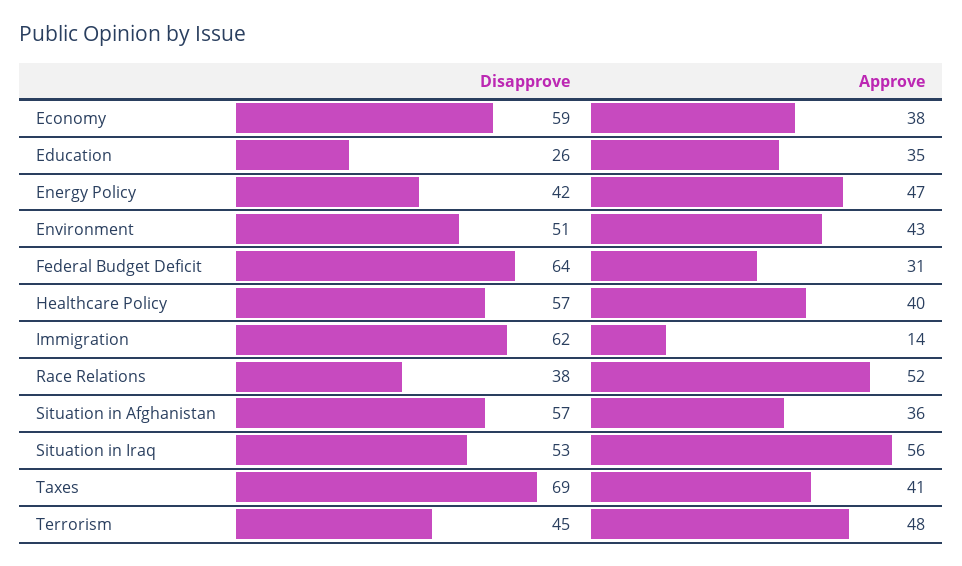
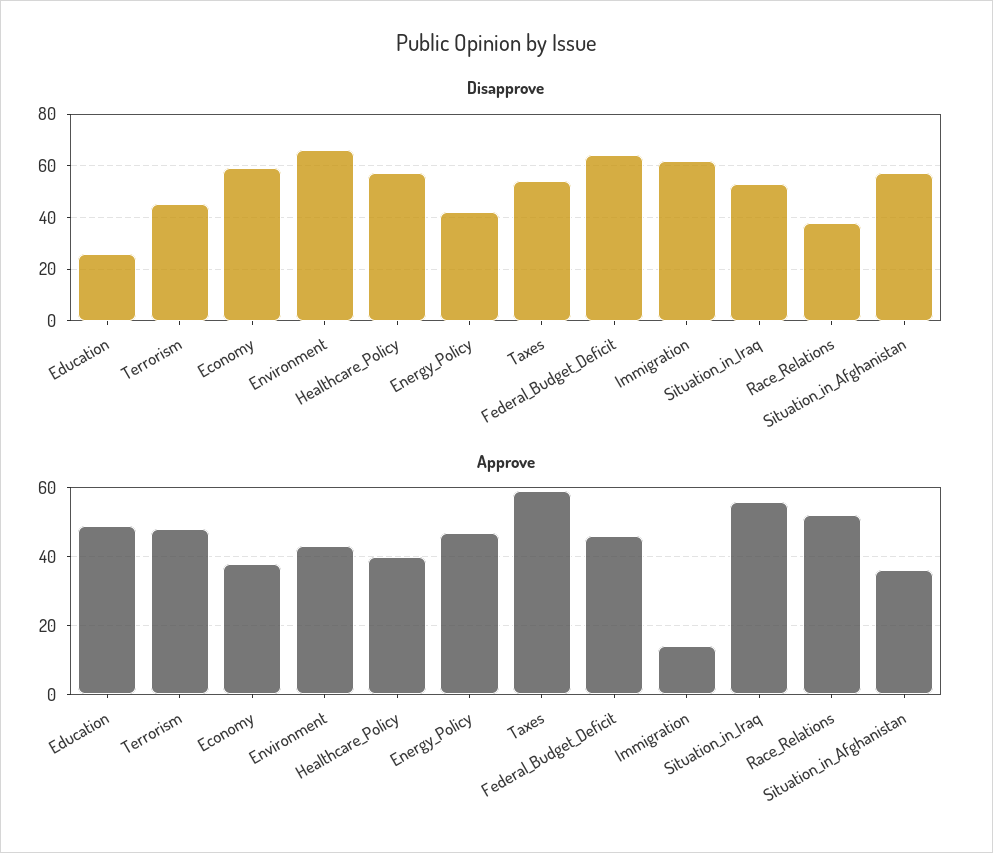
Approve, Education: 35 -> 50
Disapprove, Environment: 51 -> 65
Approve, Federal Budget Deficit: 31 -> 45
Disapprove, Taxes: 69 -> 55
Approve, Taxes: 41 -> 60

